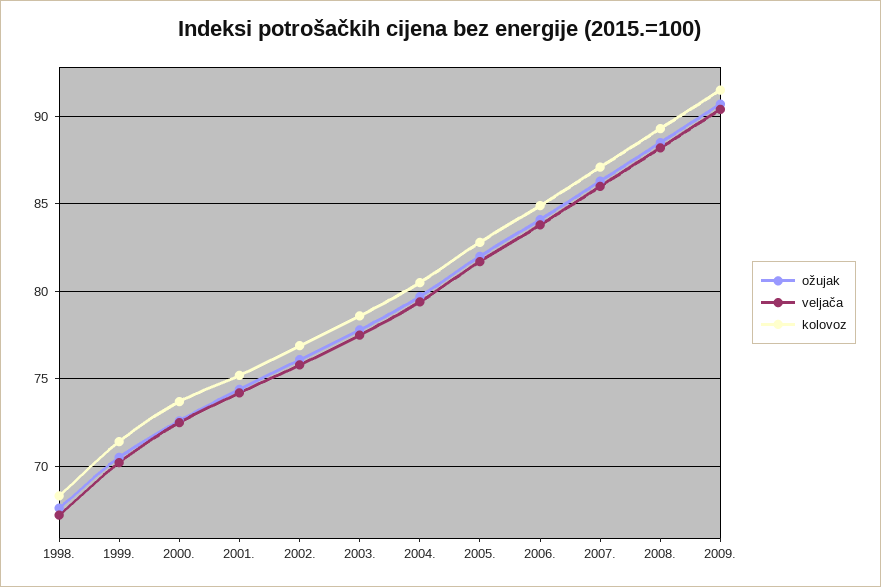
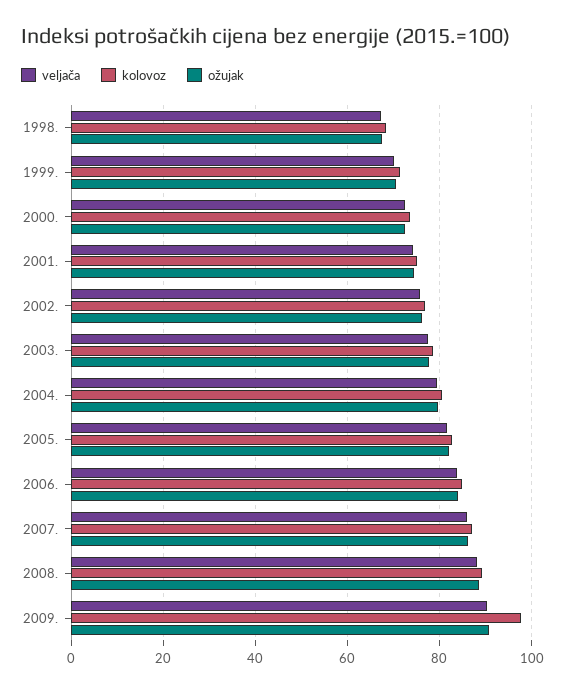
kolovoz, 2009.: 91.5 -> 98

